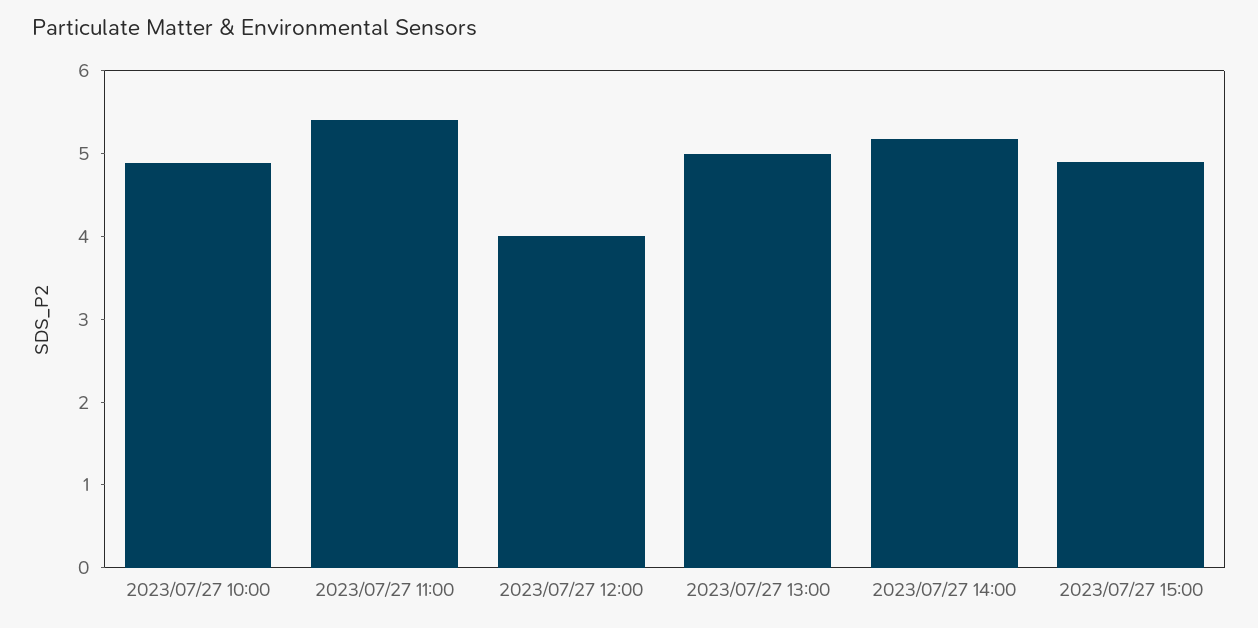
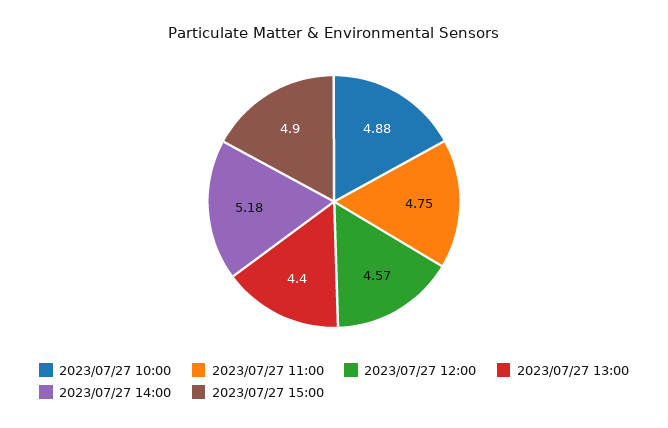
2023/07/27 11:00: 5.4 -> 4.75
2023/07/27 12:00: 4 -> 4.57
2023/07/27 13:00: 5 -> 4.4

